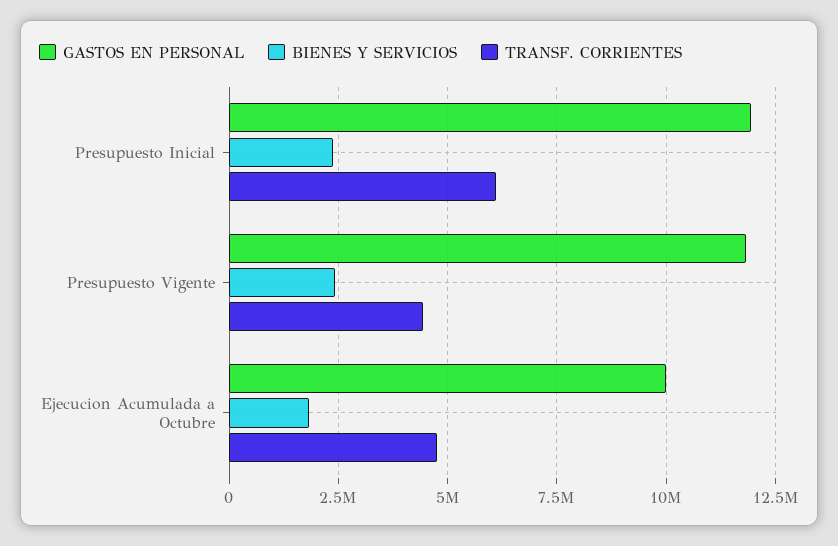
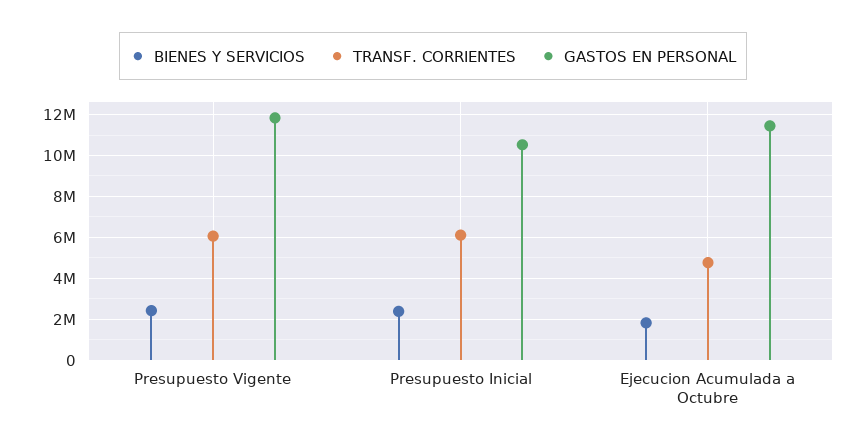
GASTOS EN PERSONAL, Presupuesto Inicial: 12000000 -> 10500000
TRANSF. CORRIENTES, Presupuesto Vigente: 4500000 -> 6000000
GASTOS EN PERSONAL, Ejecucion Acumulada a Octubre: 10000000 -> 11500000

